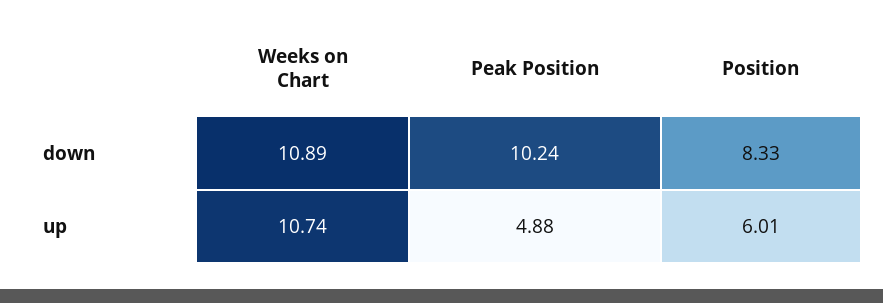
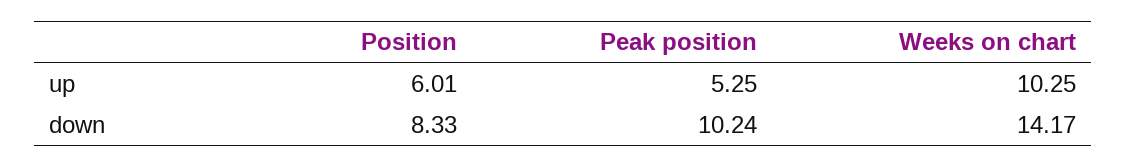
Weeks on Chart, down: 10.89 -> 14.17
Weeks on Chart, up: 10.74 -> 10.25
Peak Position, up: 4.88 -> 5.25

